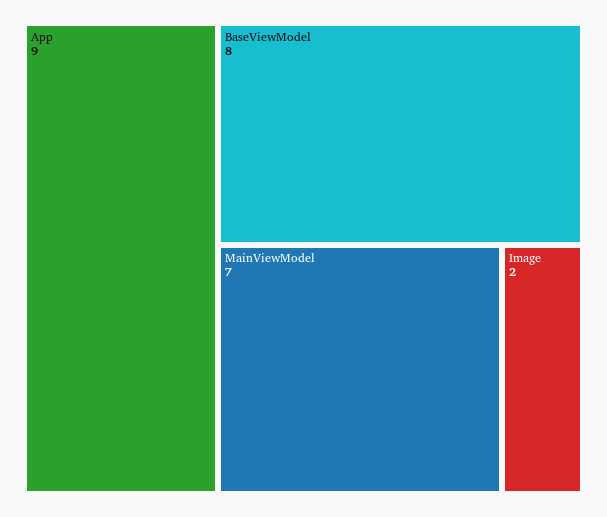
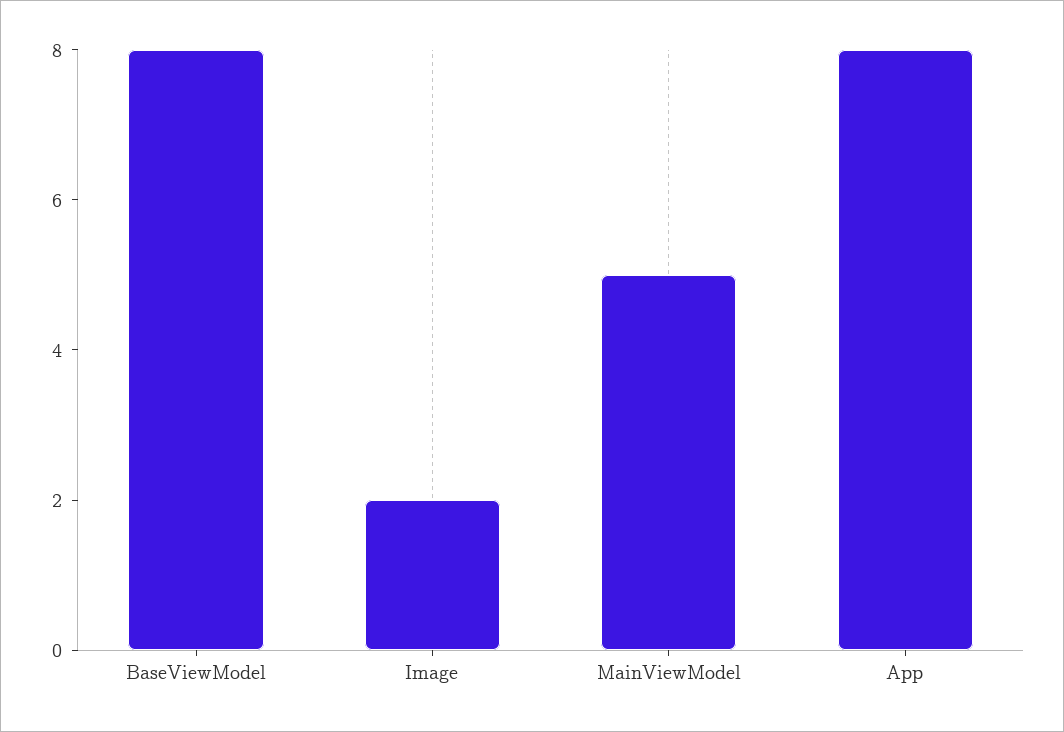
App: 9 -> 8
MainViewModel: 7 -> 5

